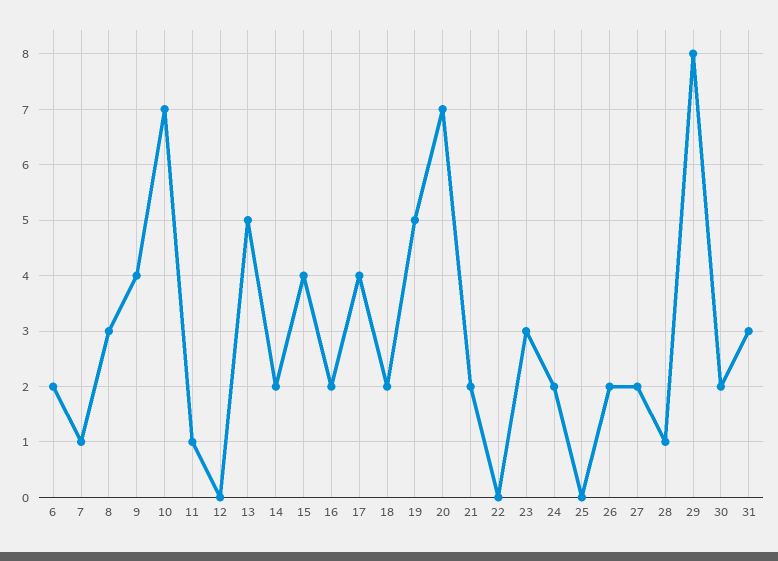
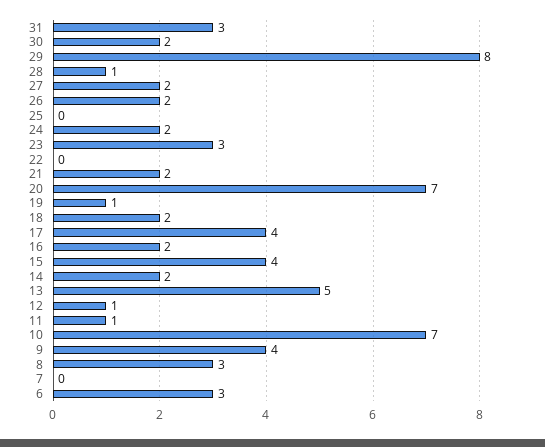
6: 2 -> 3
7: 1 -> 0
12: 0 -> 1
19: 5 -> 1

